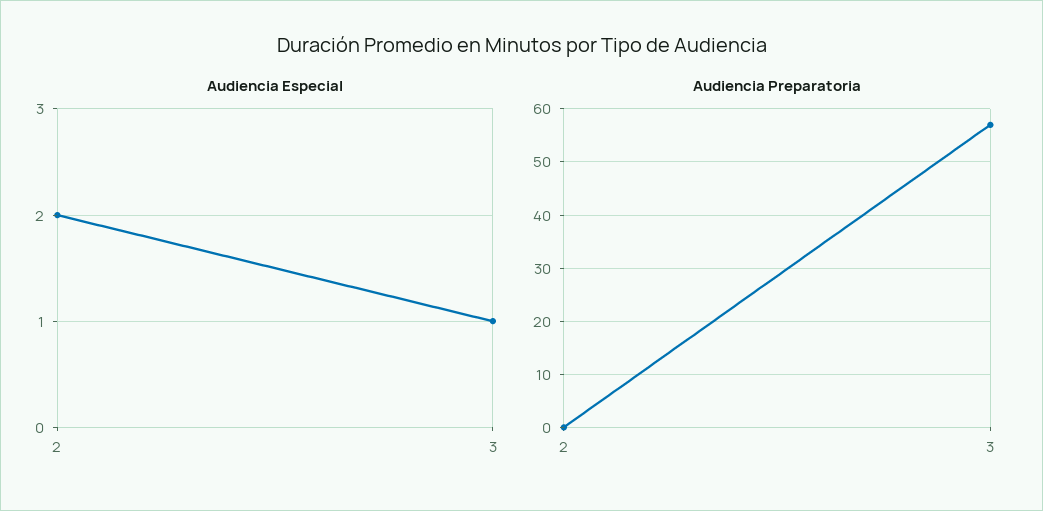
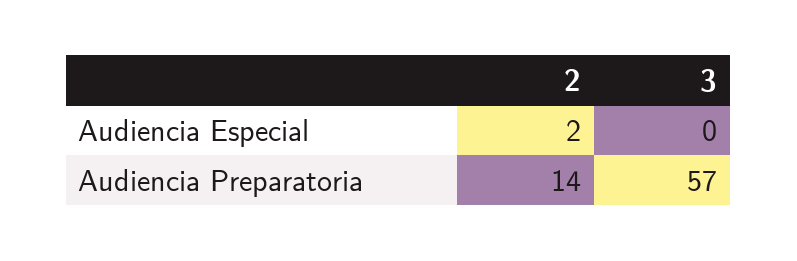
Audiencia Especial, 3: 1 -> 0
Audiencia Preparatoria, 2: 0 -> 14

